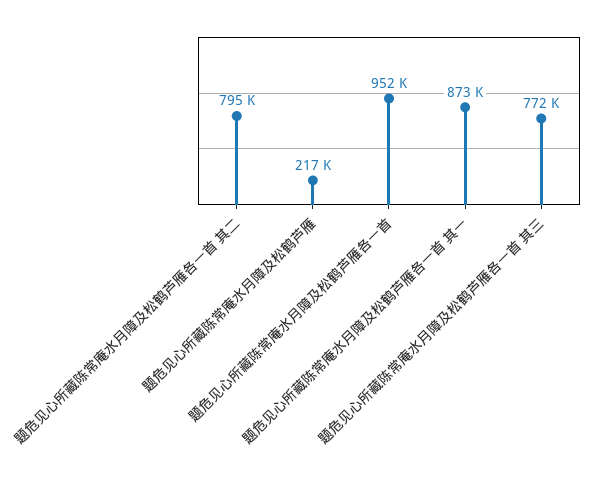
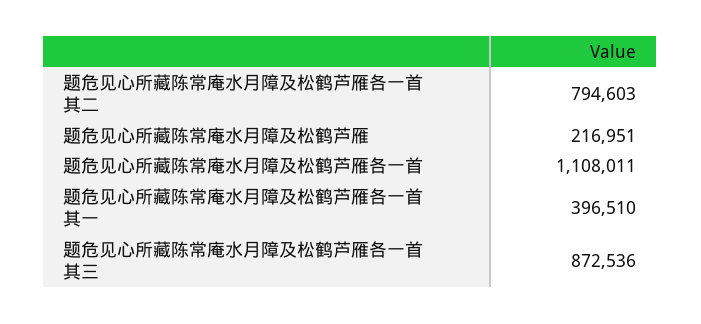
题危见心所藏陈常庵水月障及松鹤芦雁各一首: 952000 -> 1108011
题危见心所藏陈常庵水月障及松鹤芦雁各一首 其一: 873000 -> 396510
题危见心所藏陈常庵水月障及松鹤芦雁各一首 其三: 772000 -> 872536

